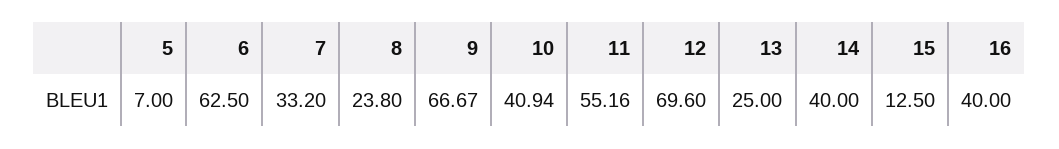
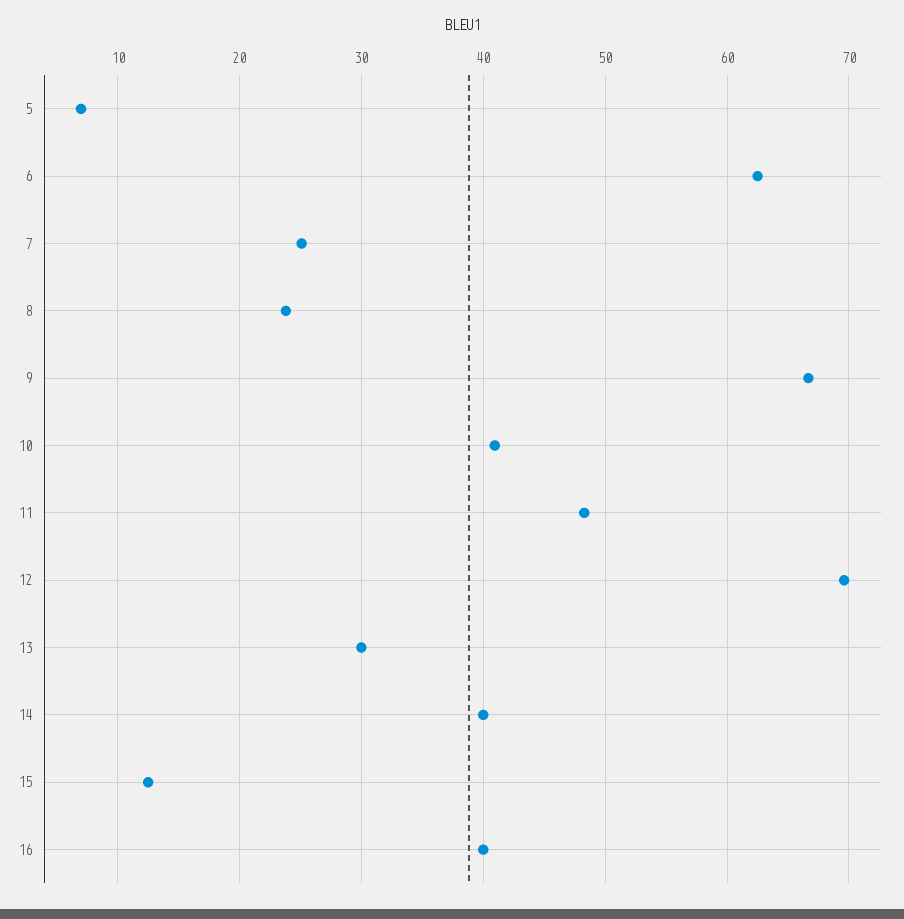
7: 33.2 -> 25
11: 55.16 -> 48
13: 25 -> 30

